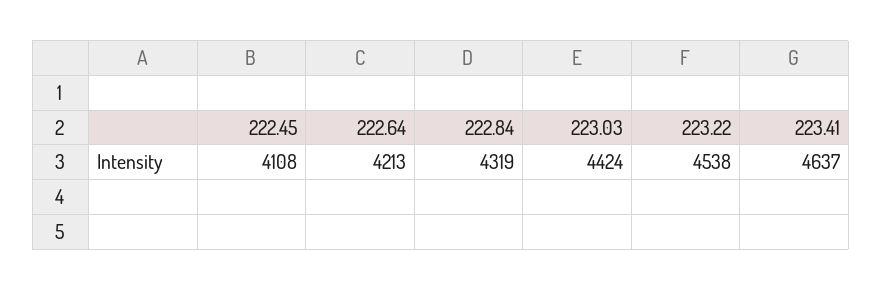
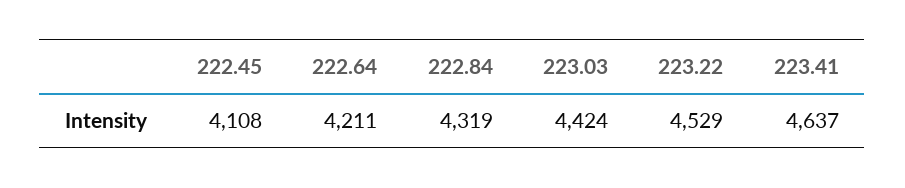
222.64: 4213 -> 4211
223.22: 4538 -> 4529

